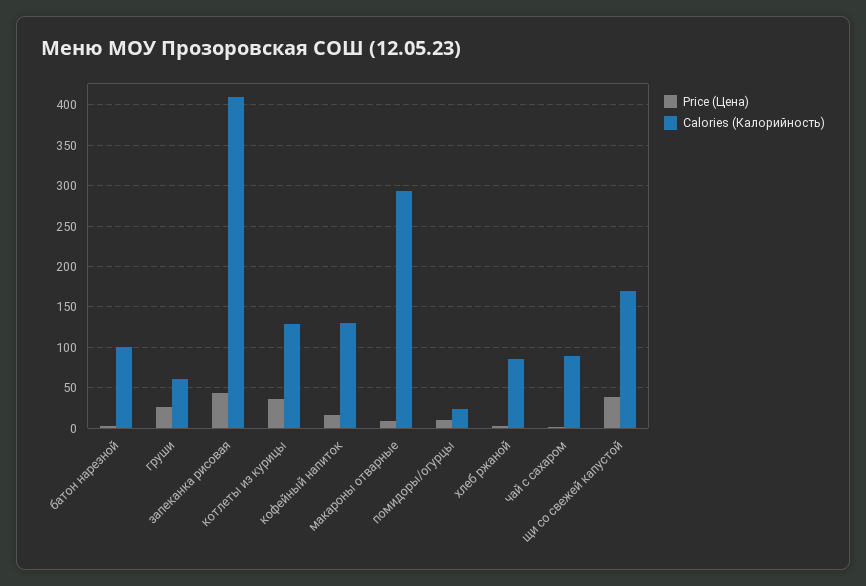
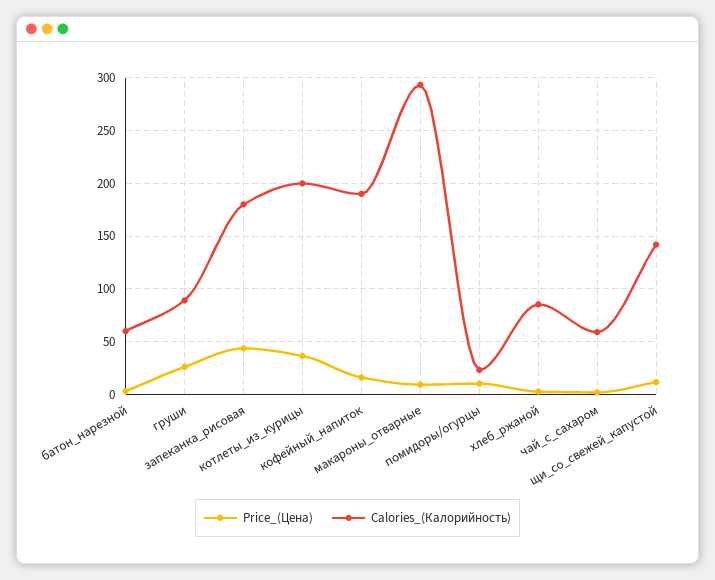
Calories (Калорийность), батон нарезной: 100 -> 60
Calories (Калорийность), груши: 60 -> 90
Calories (Калорийность), запеканка рисовая: 410 -> 180
Calories (Калорийность), котлеты из курицы: 130 -> 200
Calories (Калорийность), кофейный напиток: 130 -> 190
Calories (Калорийность), чай с сахаром: 90 -> 60
Price (Цена), щи со свежей капустой: 40 -> 10
Calories (Калорийность), щи со свежей капустой: 170 -> 140

